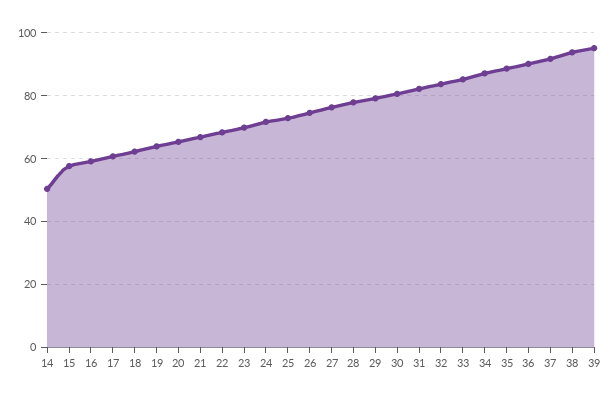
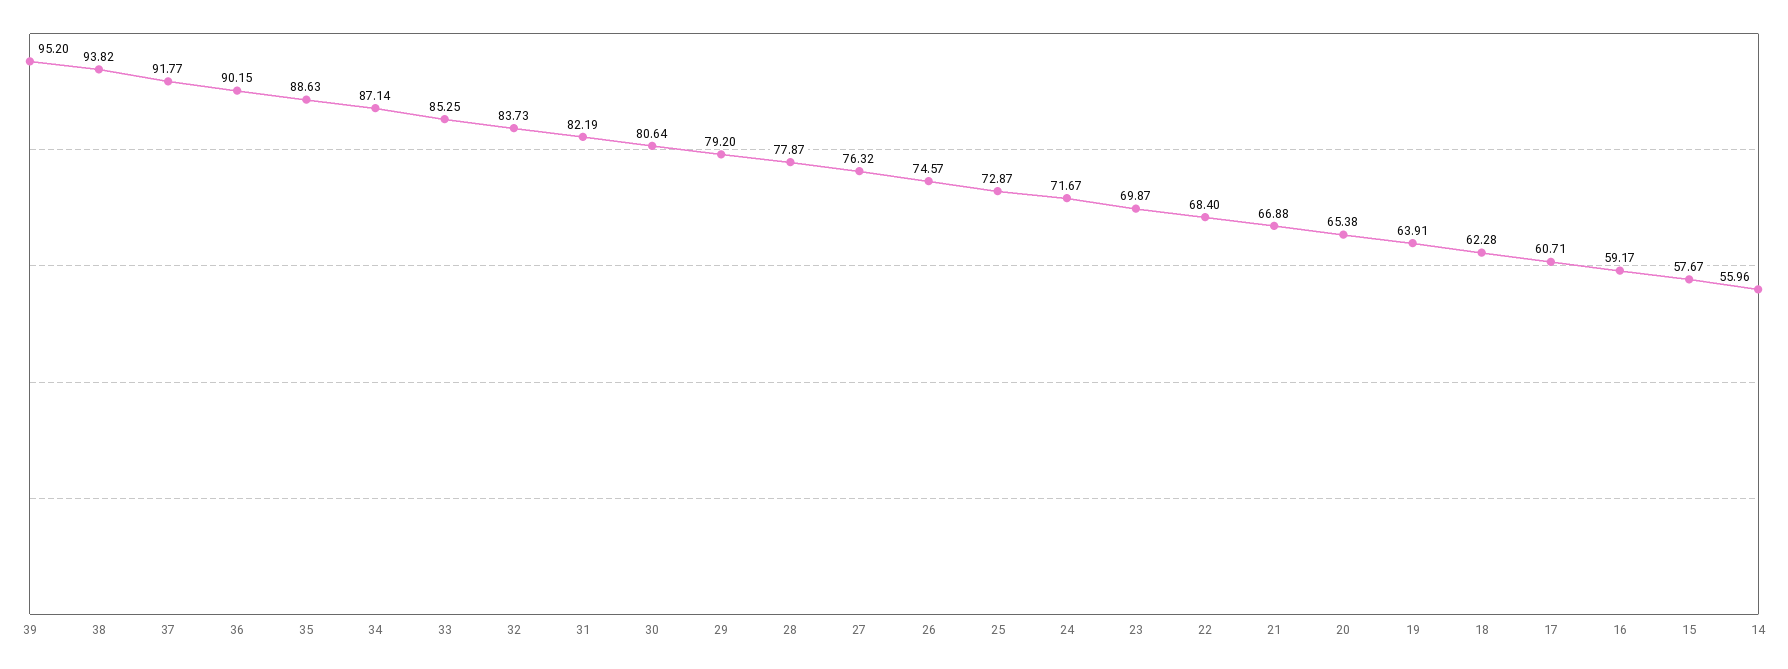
14: 50 -> 55.96

